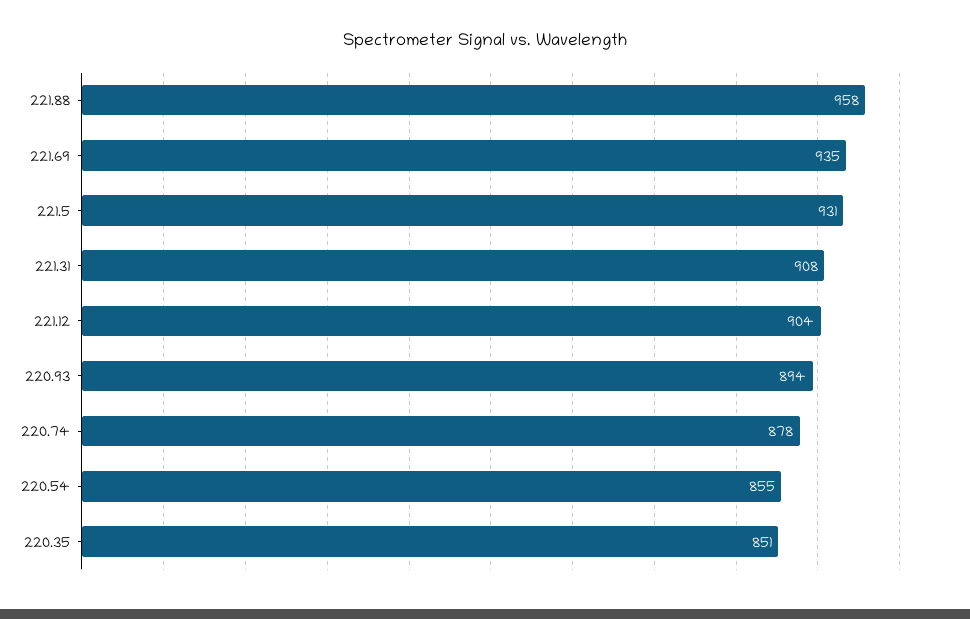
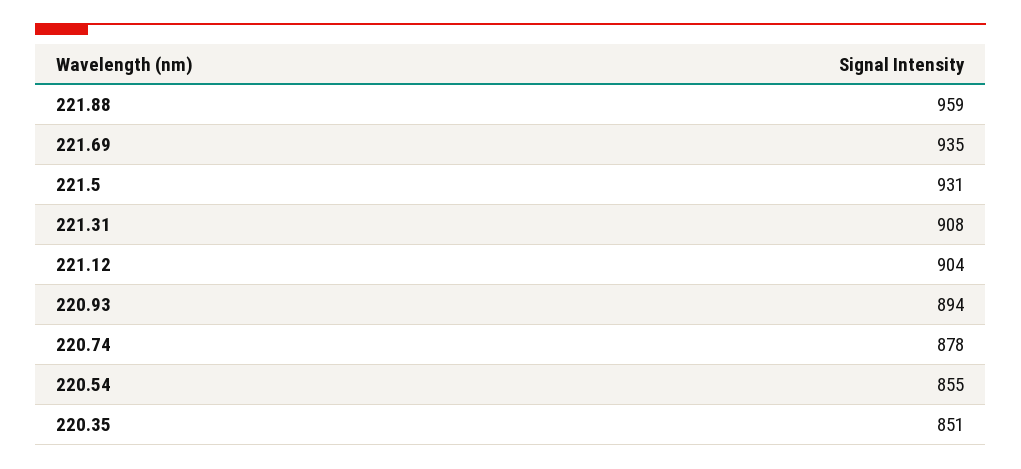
221.88: 958 -> 959

